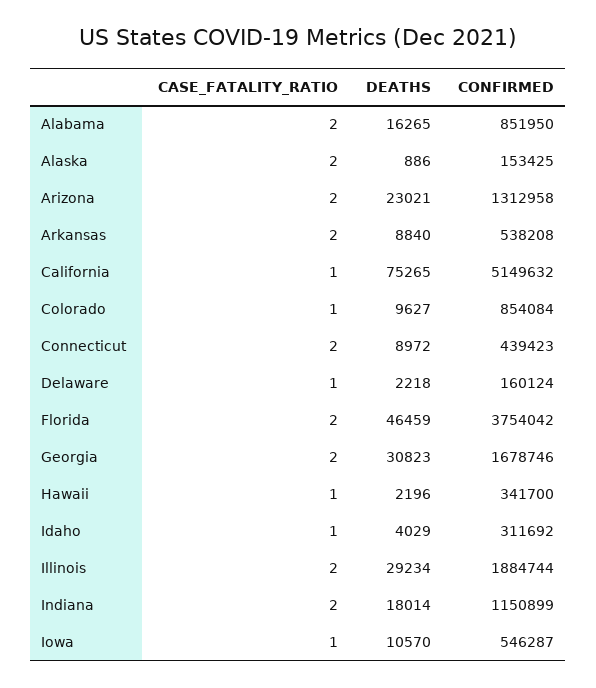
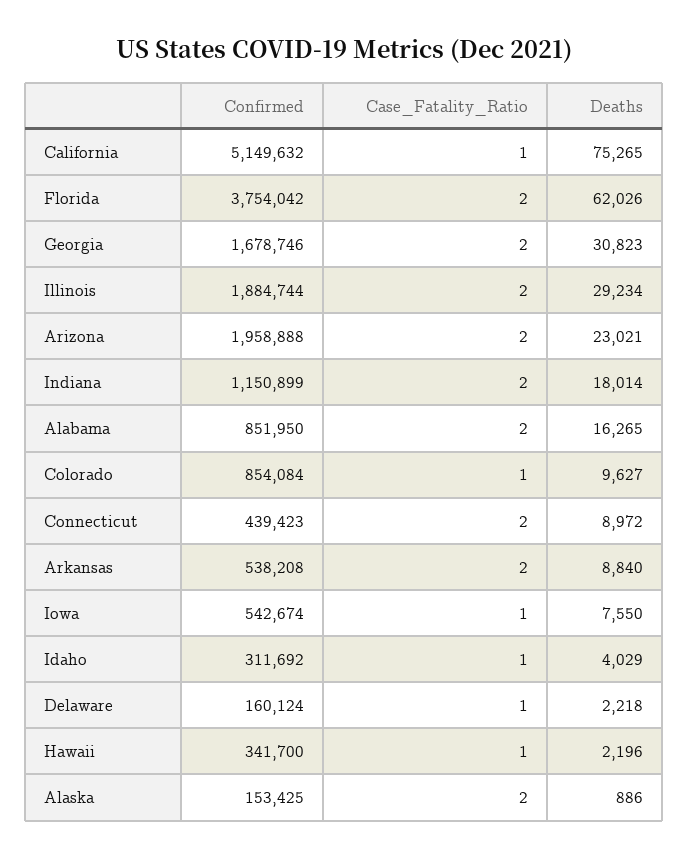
CONFIRMED, Arizona: 1312958 -> 1958888
DEATHS, Florida: 46459 -> 62026
DEATHS, Iowa: 10570 -> 7550
CONFIRMED, Iowa: 546287 -> 542674

